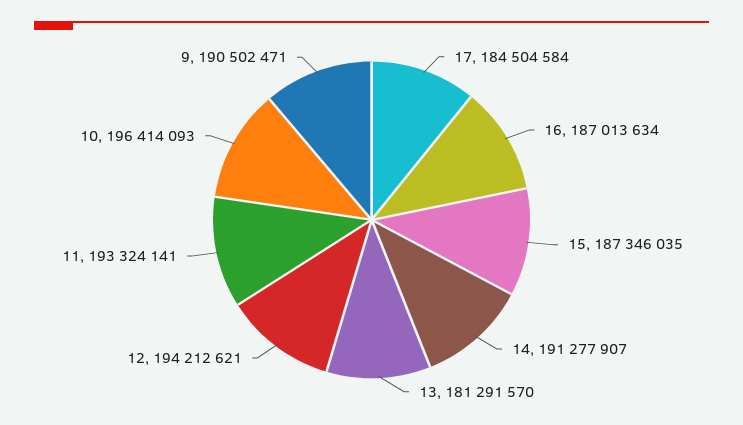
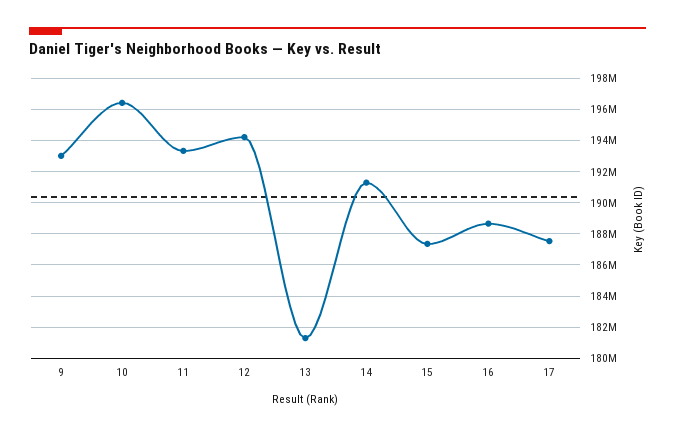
17: 184504584 -> 187500000
16: 187013634 -> 188500000
9: 190502471 -> 193000000

